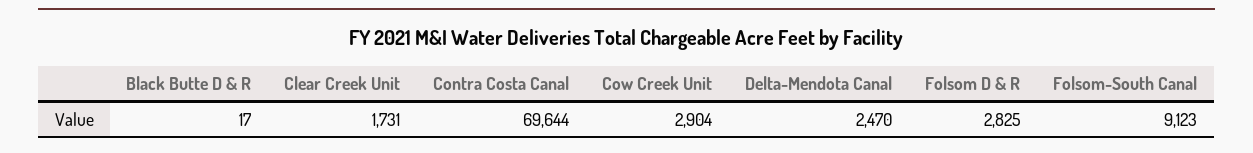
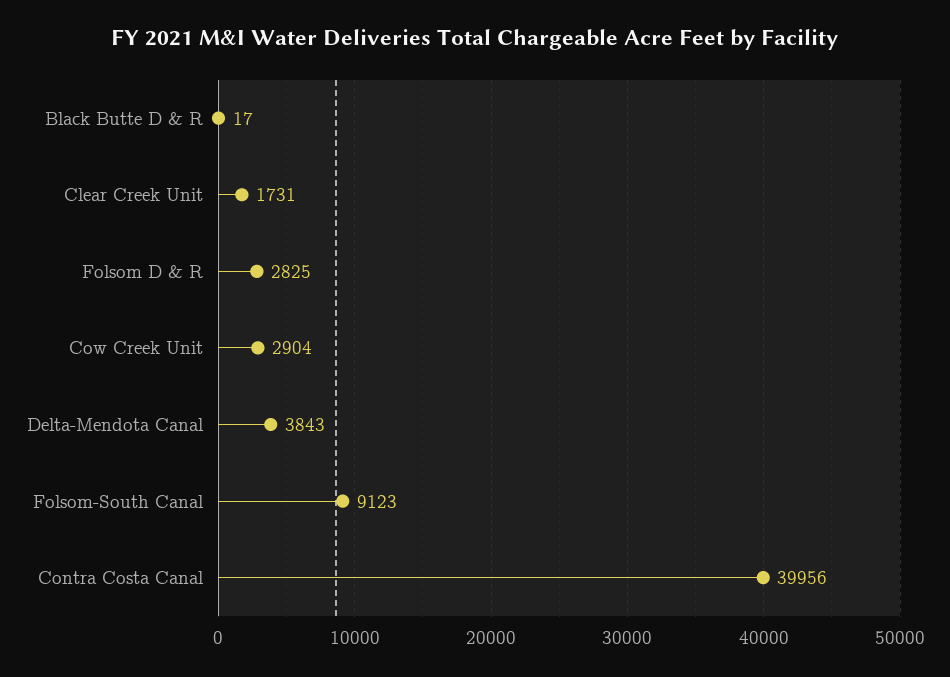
Contra Costa Canal: 69644 -> 39956
Delta-Mendota Canal: 2470 -> 3843

